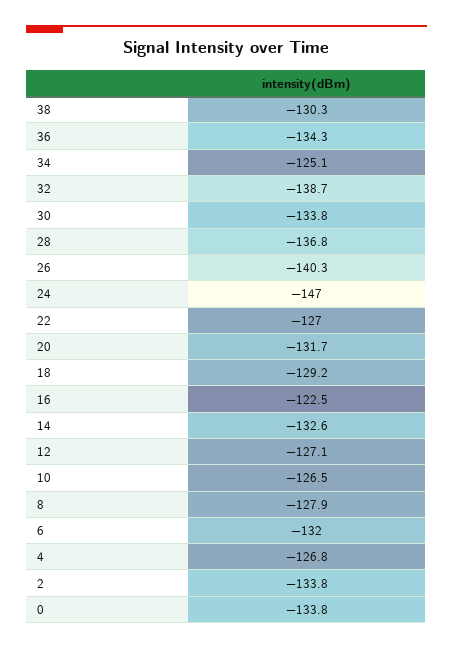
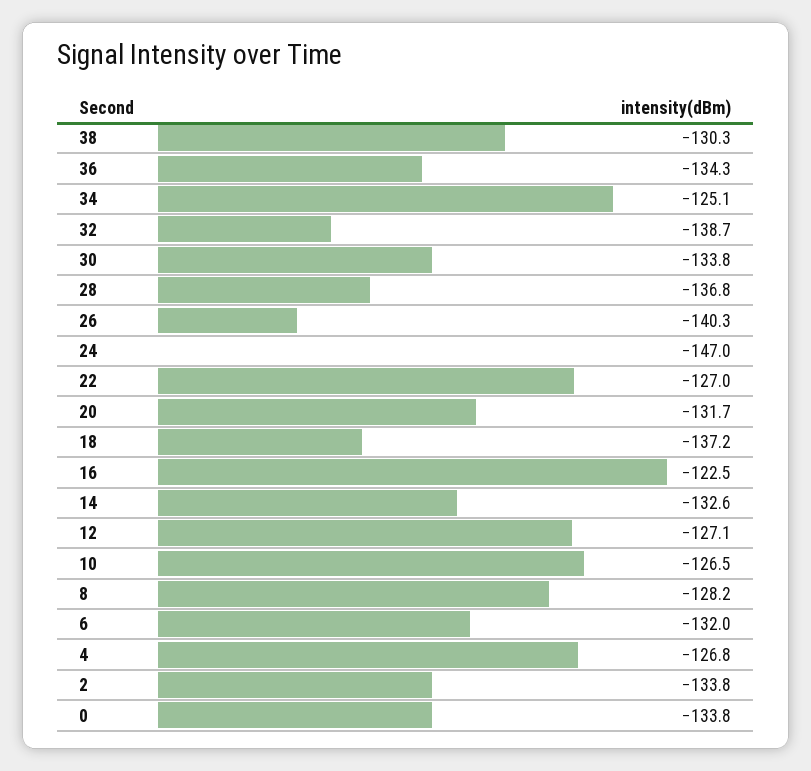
18: -129.2 -> -137.2
8: -127.9 -> -128.2

